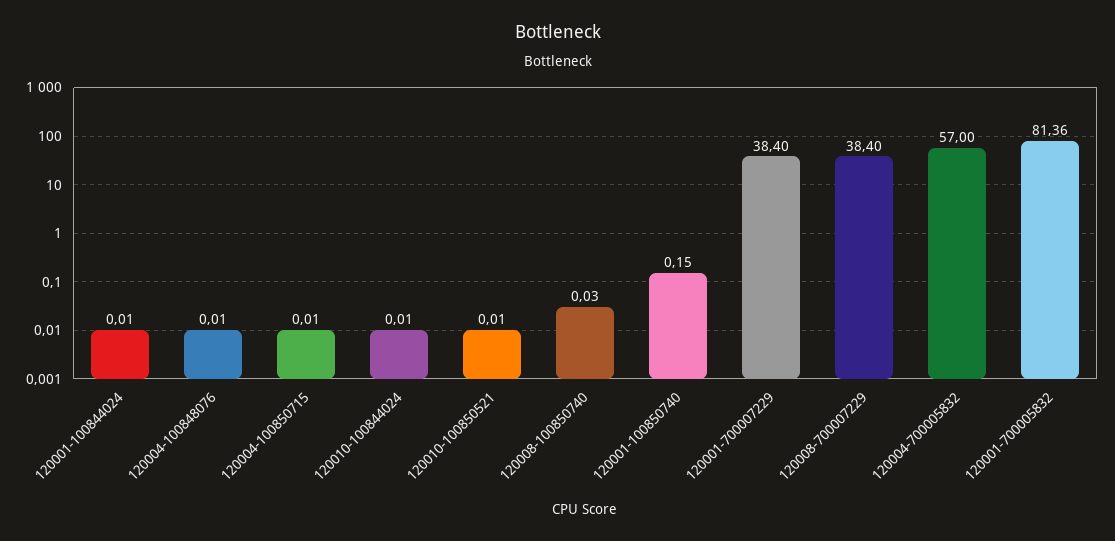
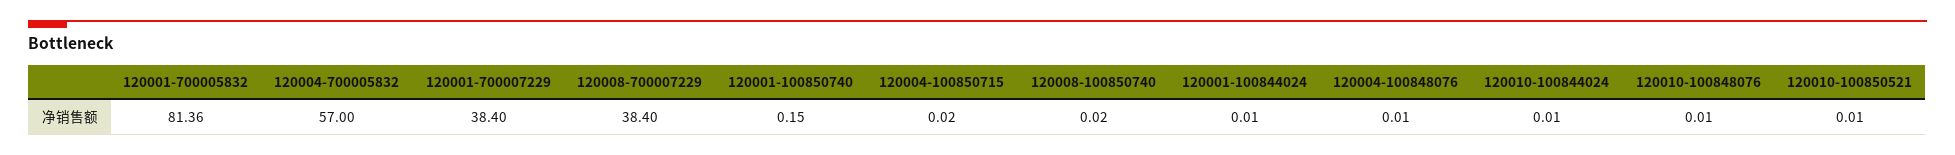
120004-100850715: 0.01 -> 0.02
120008-100850740: 0.03 -> 0.02
120010-100848076: none -> 0.01

